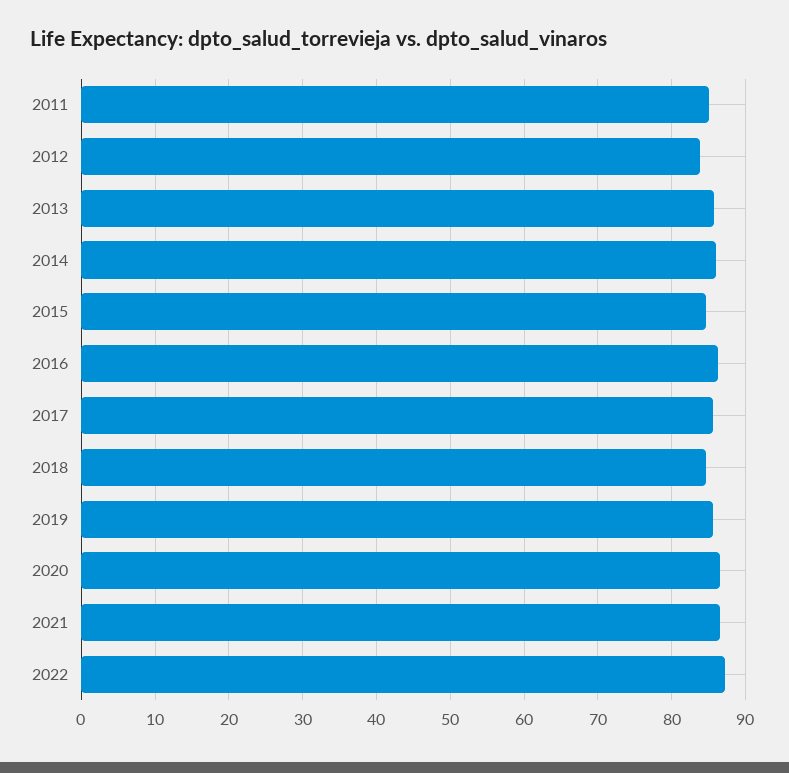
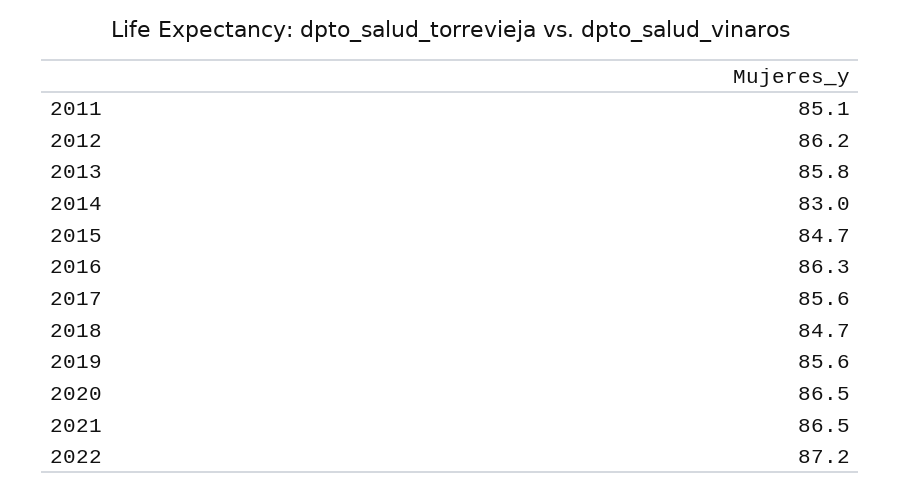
2012: 84 -> 86.2
2014: 86 -> 83

